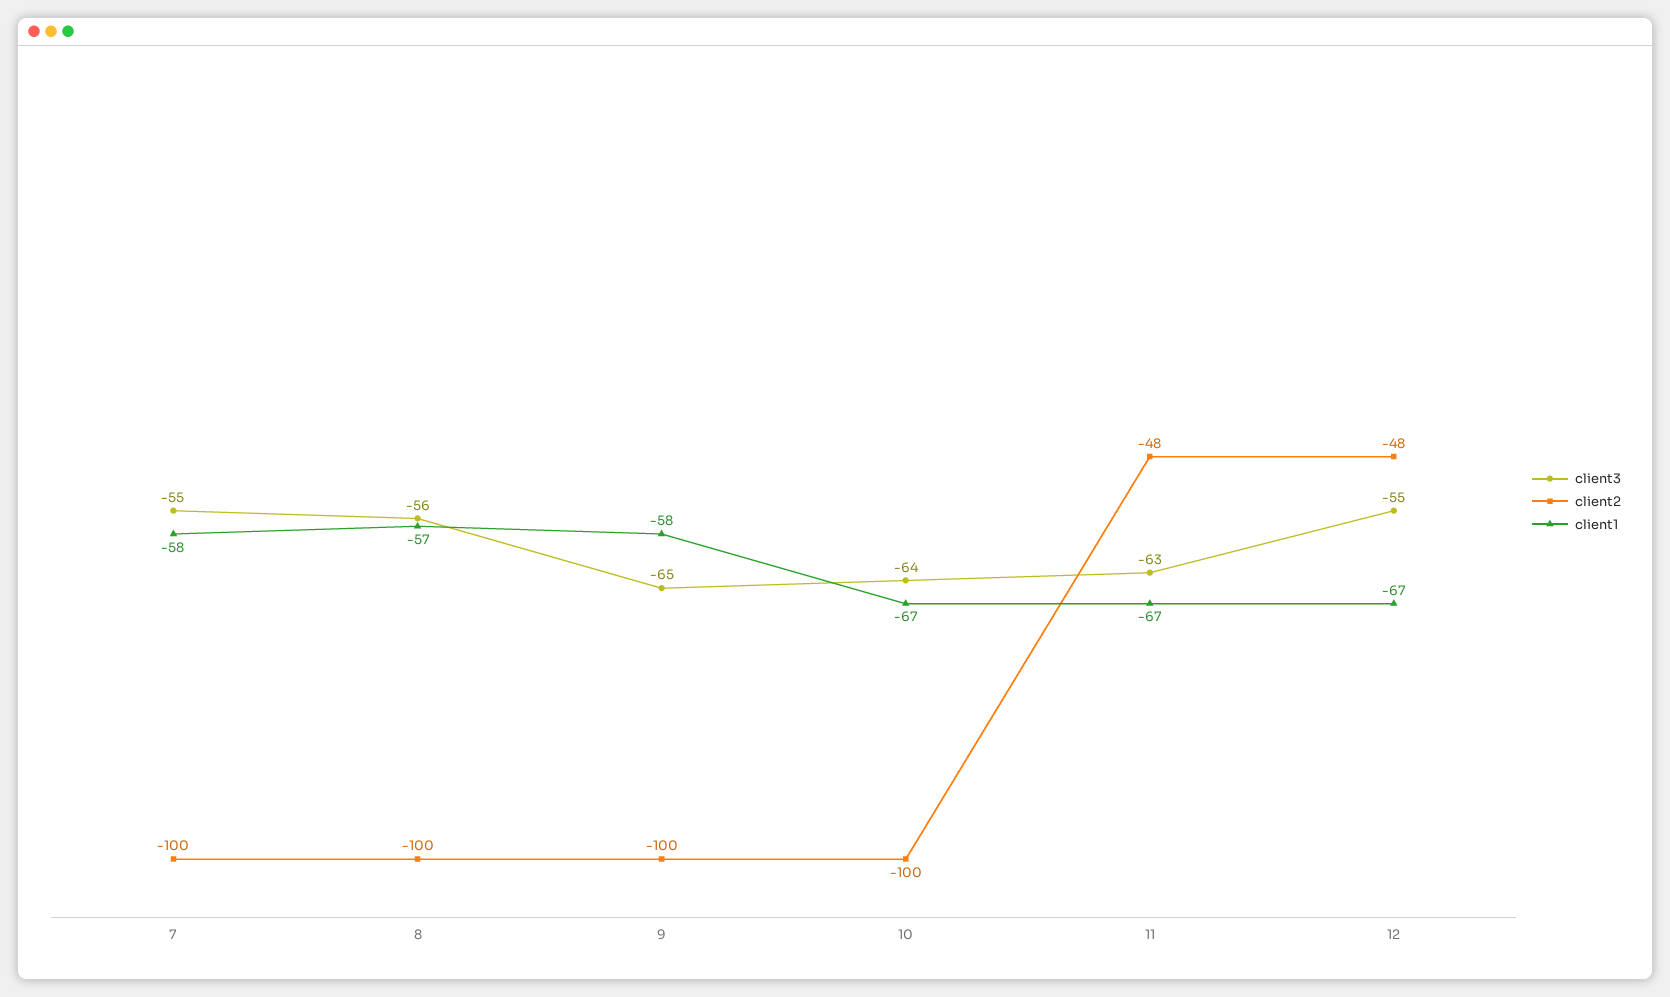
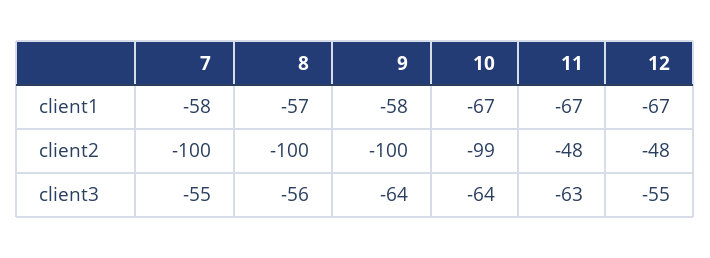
client3, 9: -65 -> -64
client2, 10: -100 -> -99

